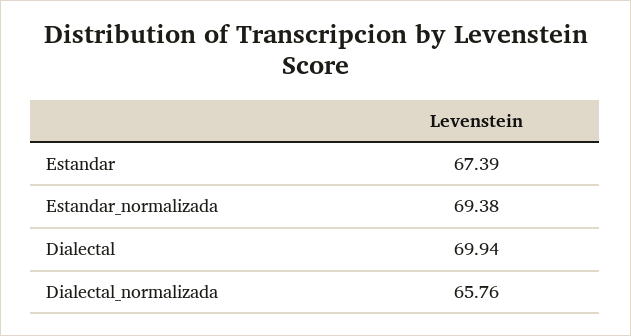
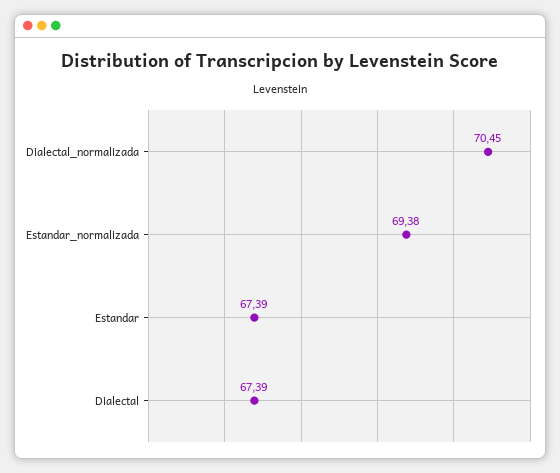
Dialectal: 69.94 -> 67.39
Dialectal_normalizada: 65.76 -> 70.45

